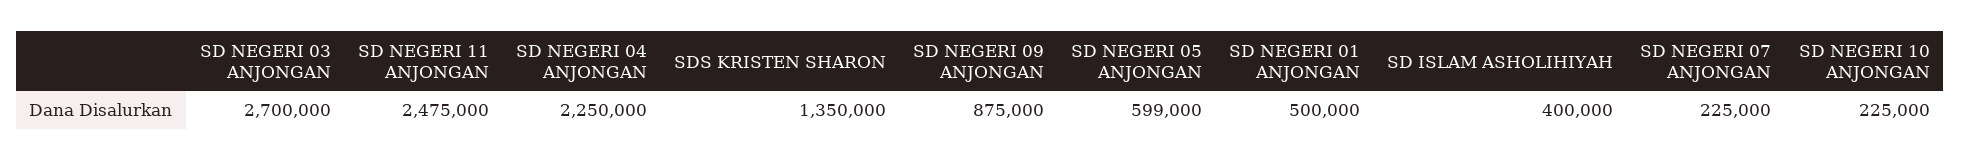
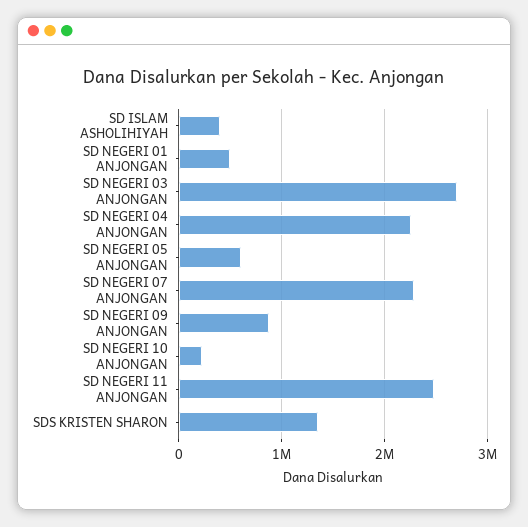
SD NEGERI 07 ANJONGAN: 225000 -> 2300000

